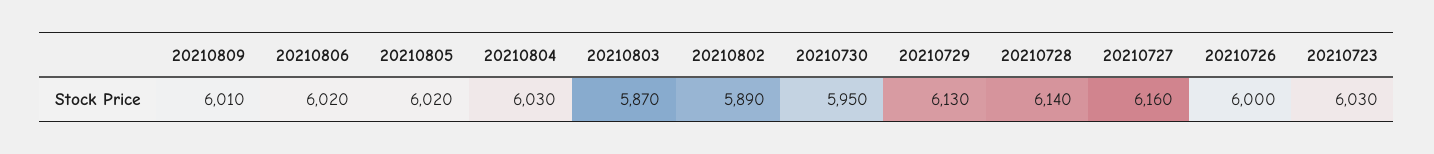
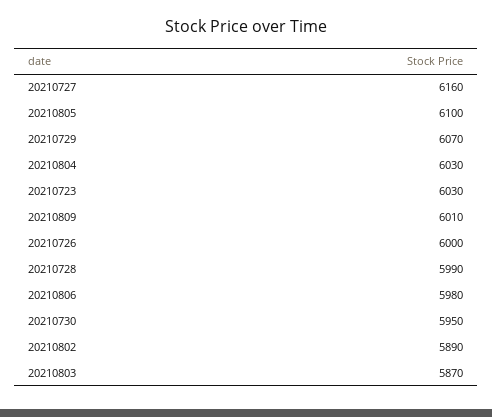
20210806: 6020 -> 5980
20210805: 6020 -> 6100
20210729: 6130 -> 6070
20210728: 6140 -> 5990

